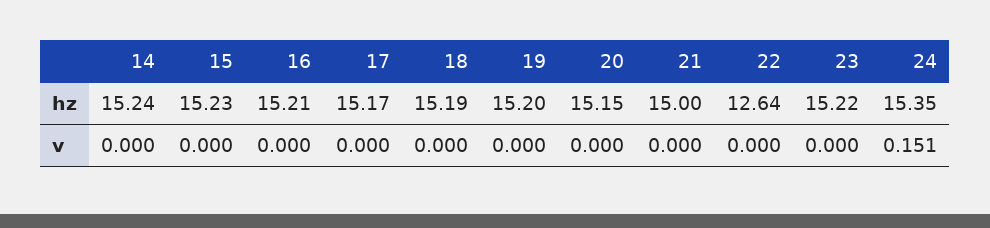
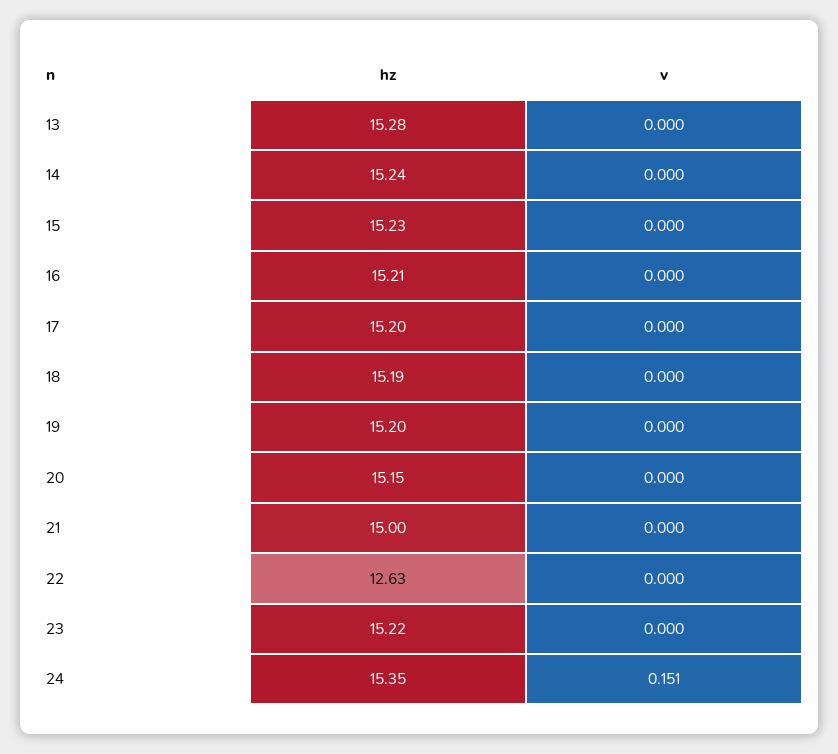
17, hz: 15.17 -> 15.2
22, hz: 12.64 -> 12.63
13, hz: none -> 15.28
13, v: none -> 0

